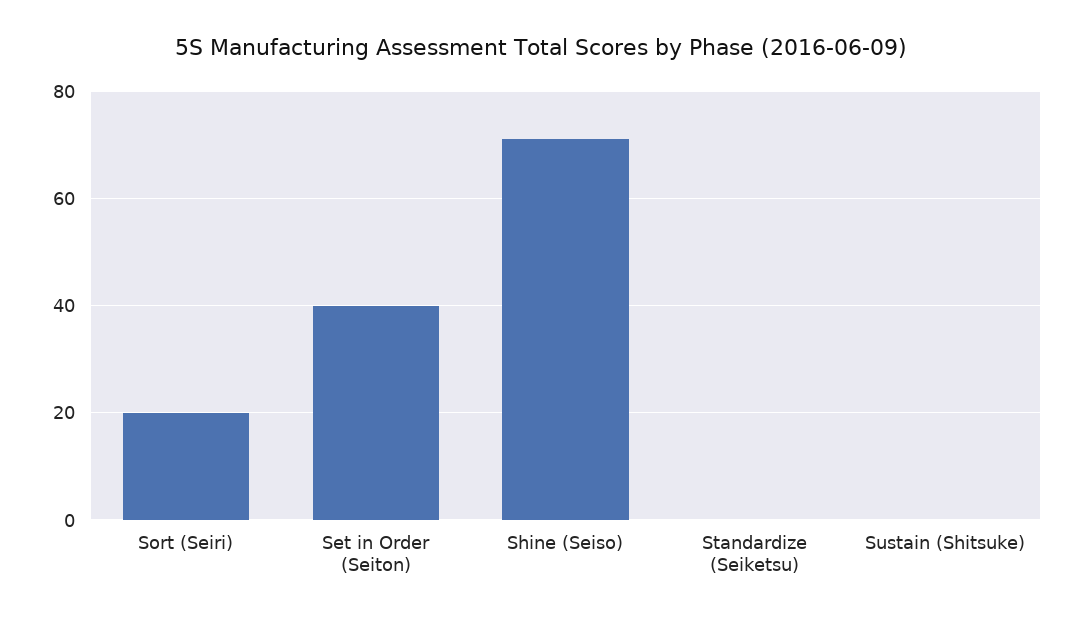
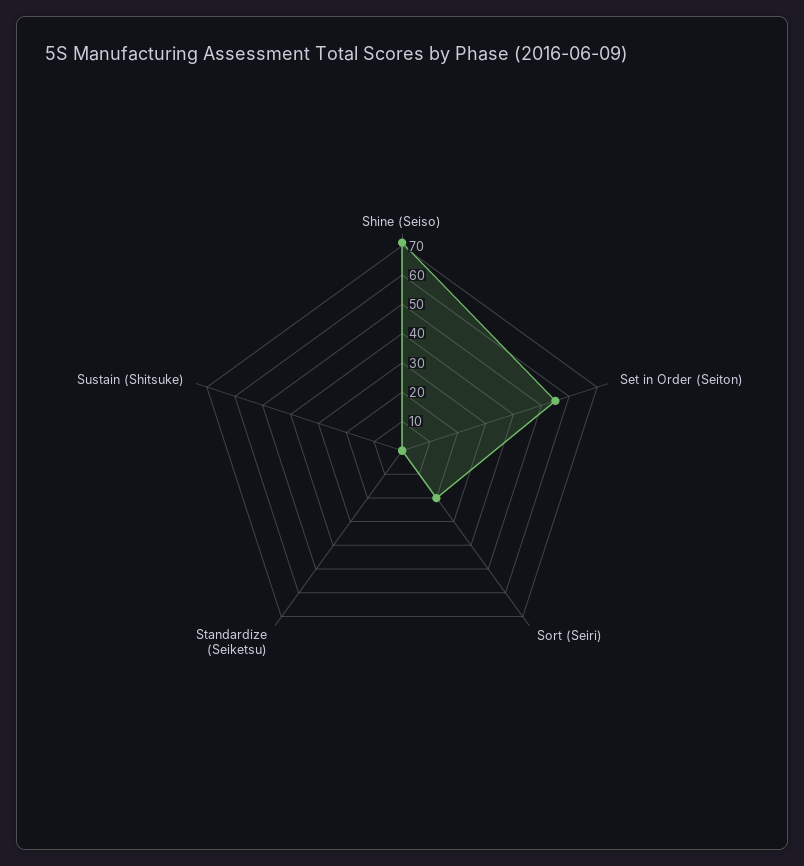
Set in Order (Seiton): 40 -> 55

